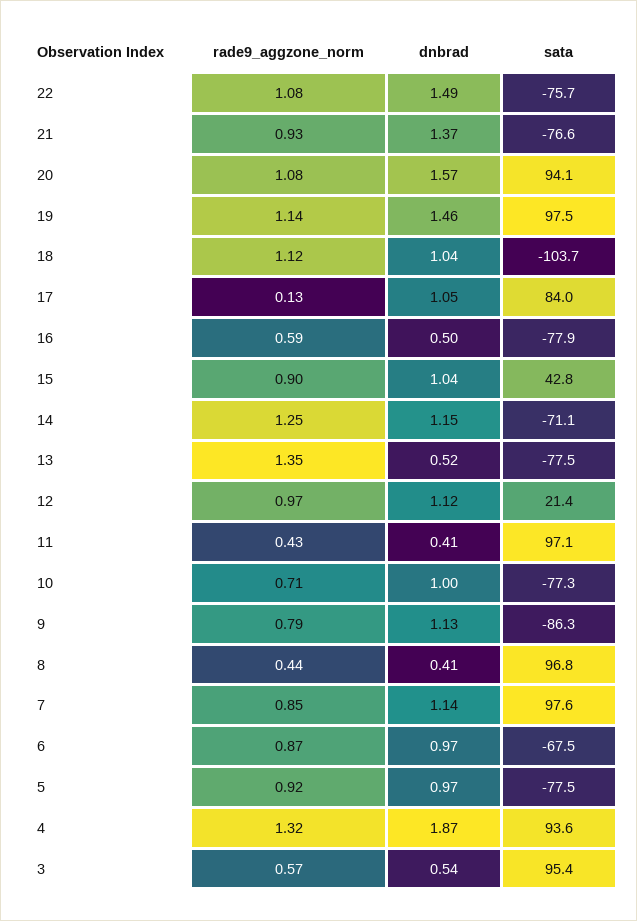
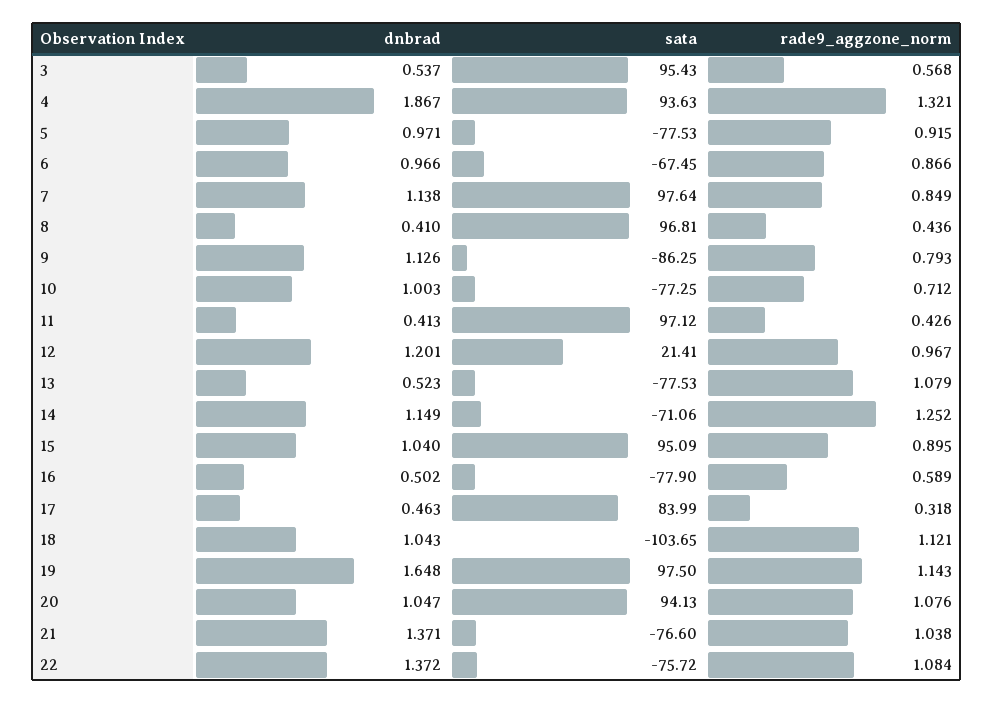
dnbrad, 22: 1.49 -> 1.372
rade9_aggzone_norm, 21: 0.93 -> 1.038
dnbrad, 20: 1.57 -> 1.047
dnbrad, 19: 1.46 -> 1.648
rade9_aggzone_norm, 17: 0.13 -> 0.318
dnbrad, 17: 1.05 -> 0.463
sata, 15: 42.8 -> 95.09
rade9_aggzone_norm, 13: 1.35 -> 1.079
dnbrad, 12: 1.12 -> 1.201

